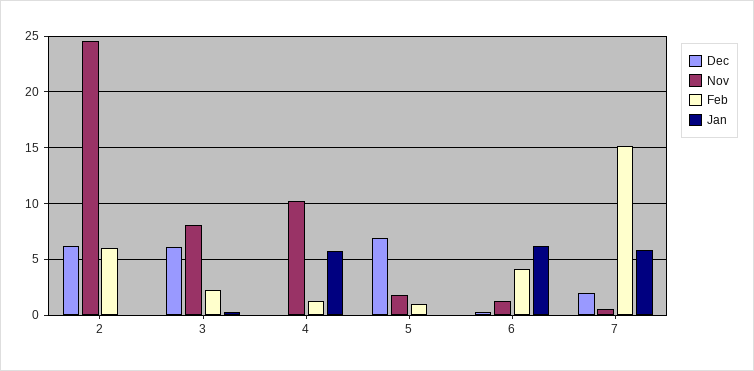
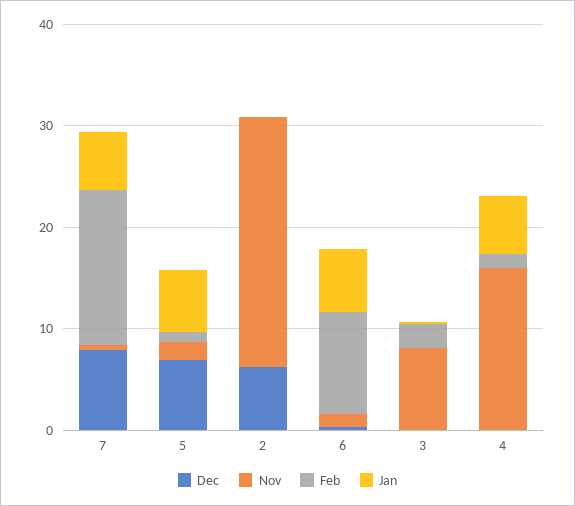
Feb, 2: 6 -> 0
Dec, 3: 6 -> 0
Nov, 4: 10 -> 16
Jan, 5: 0 -> 6
Feb, 6: 4 -> 10
Dec, 7: 2 -> 8

